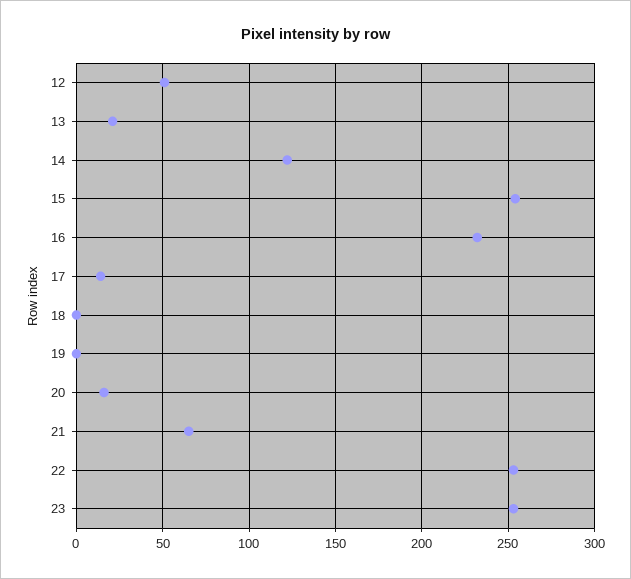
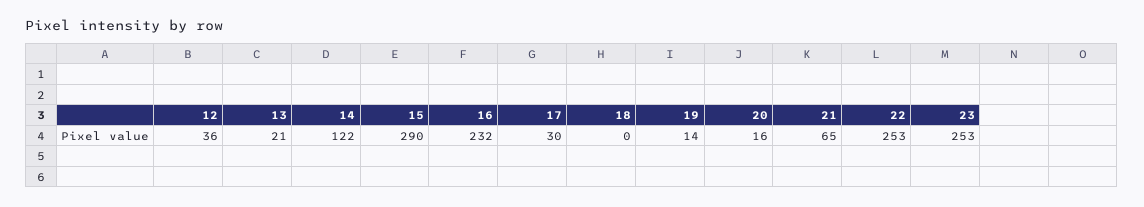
12: 50 -> 36
15: 255 -> 290
17: 15 -> 30
19: 0 -> 14

